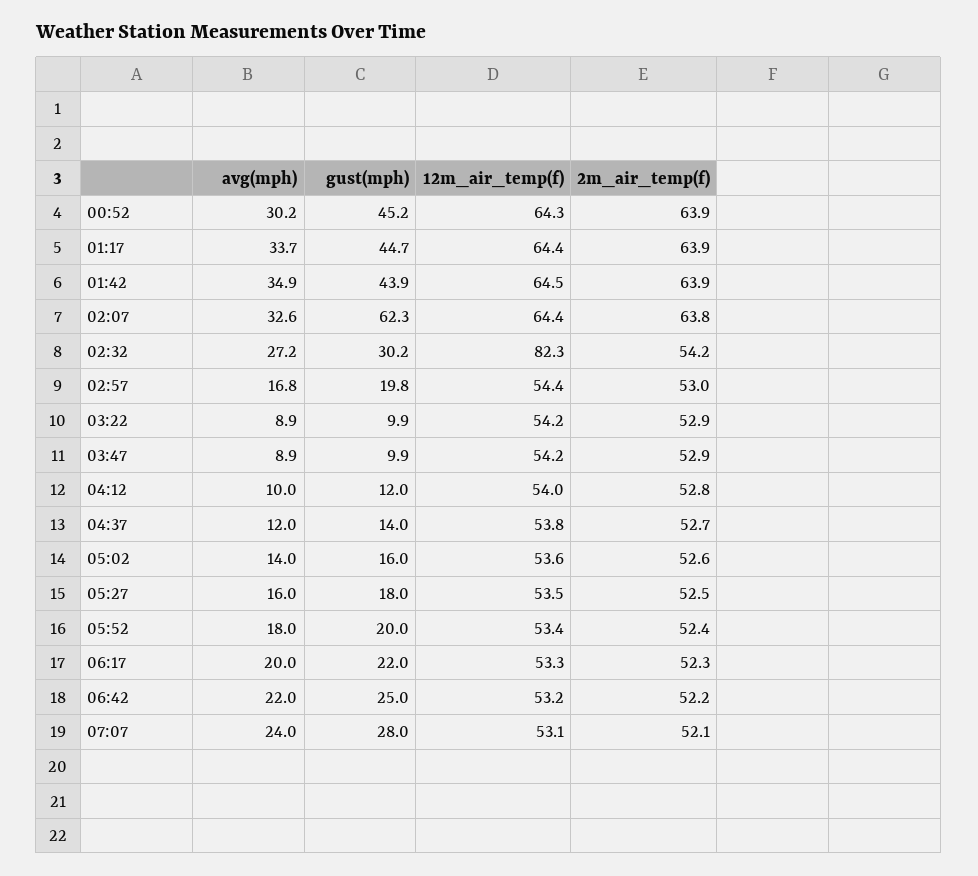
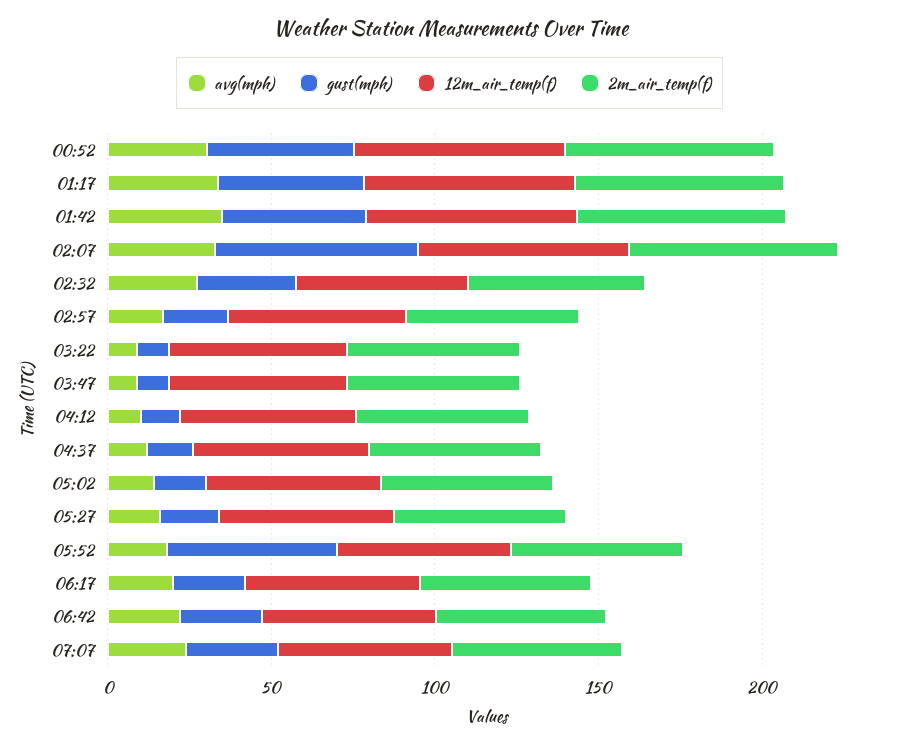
12m_air_temp(f), 02:32: 82.3 -> 50
gust(mph), 05:52: 20 -> 50

